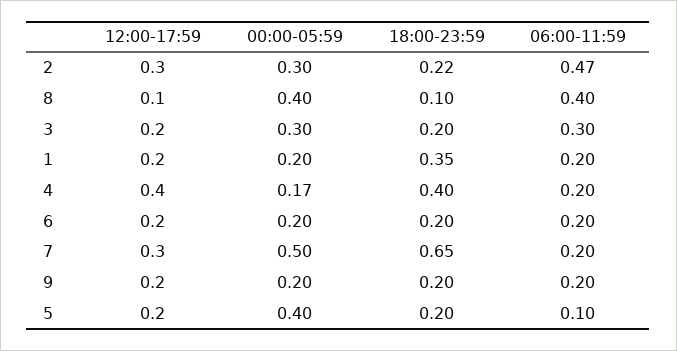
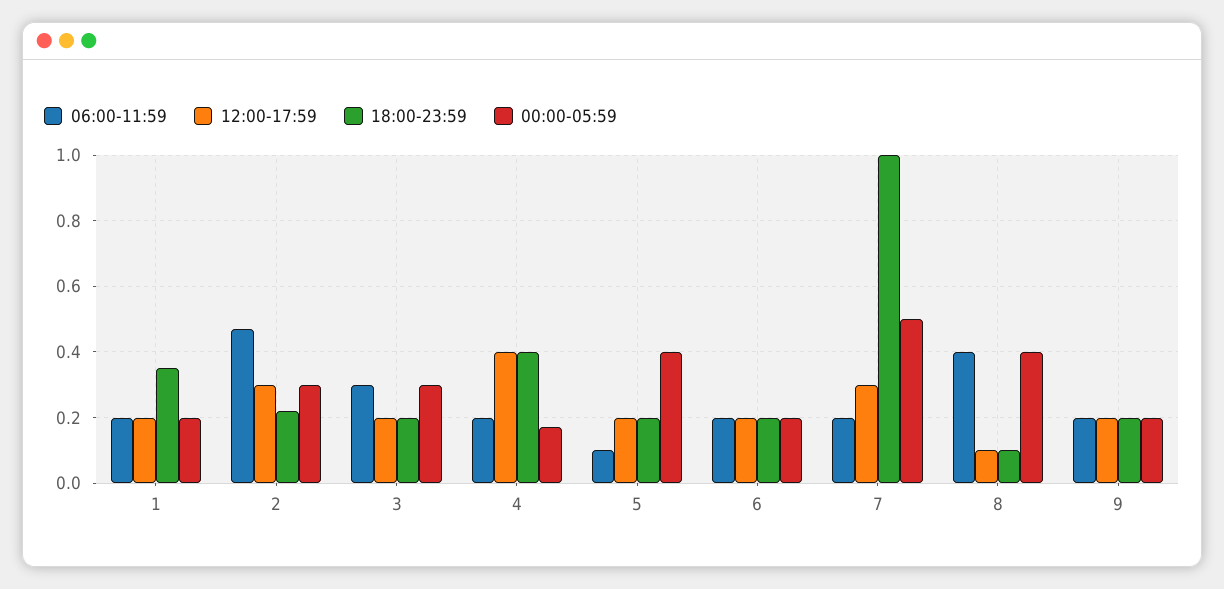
18:00-23:59, 7: 0.65 -> 1

